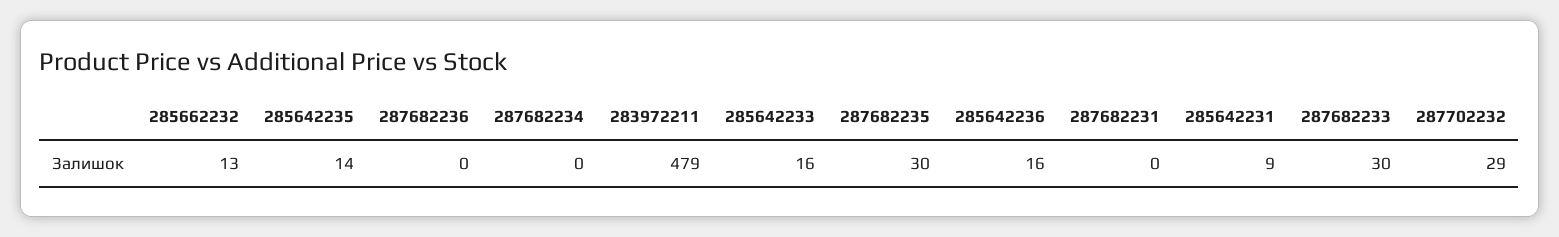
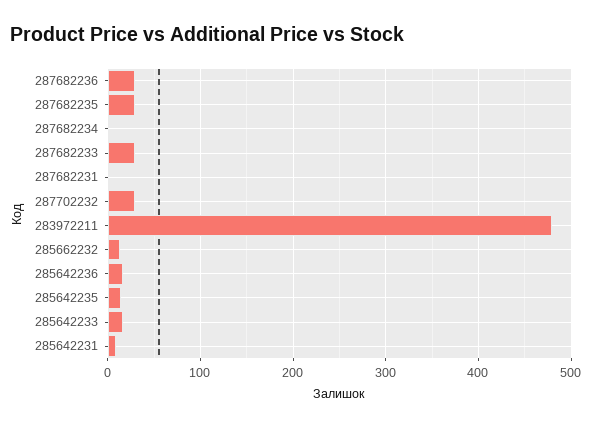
287682236: 0 -> 30

